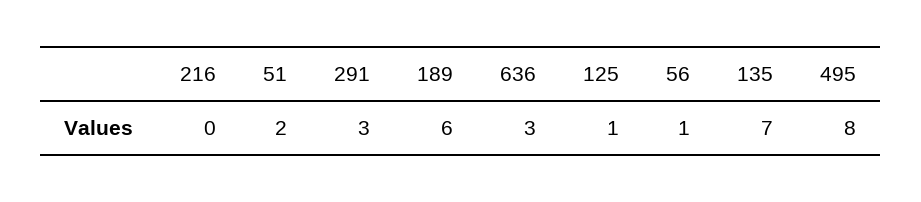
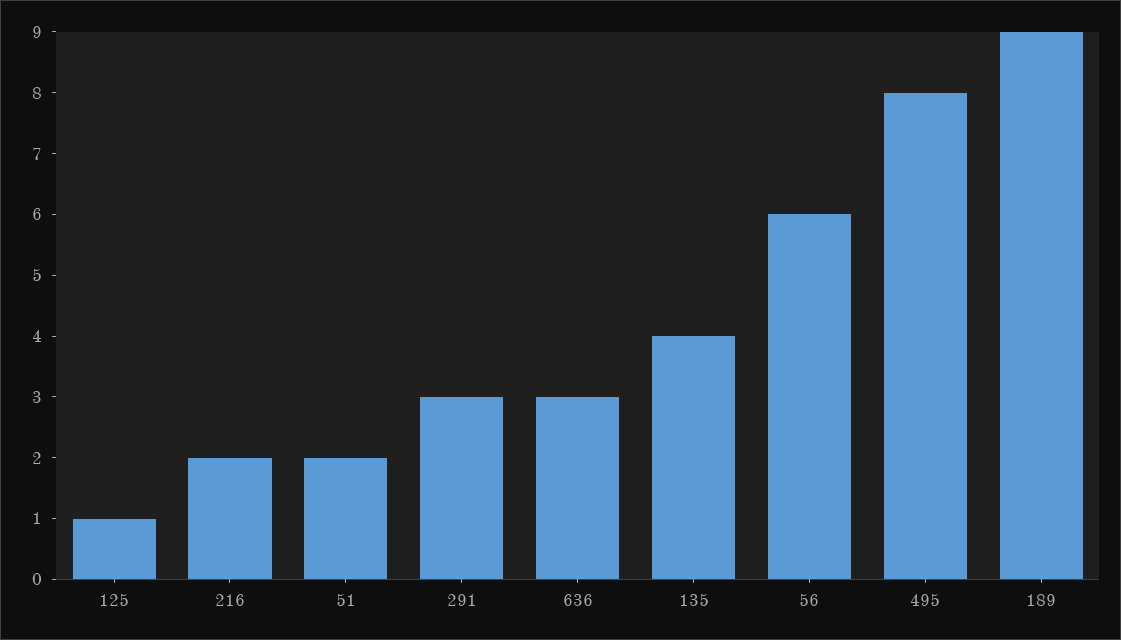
216: 0 -> 2
189: 6 -> 9
56: 1 -> 6
135: 7 -> 4

